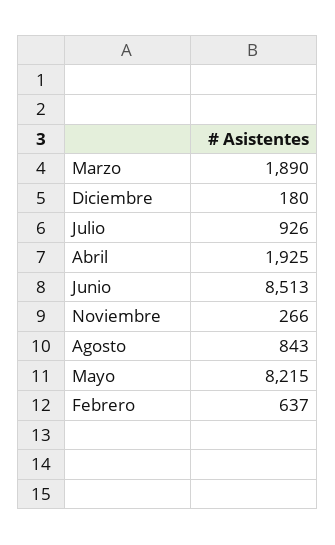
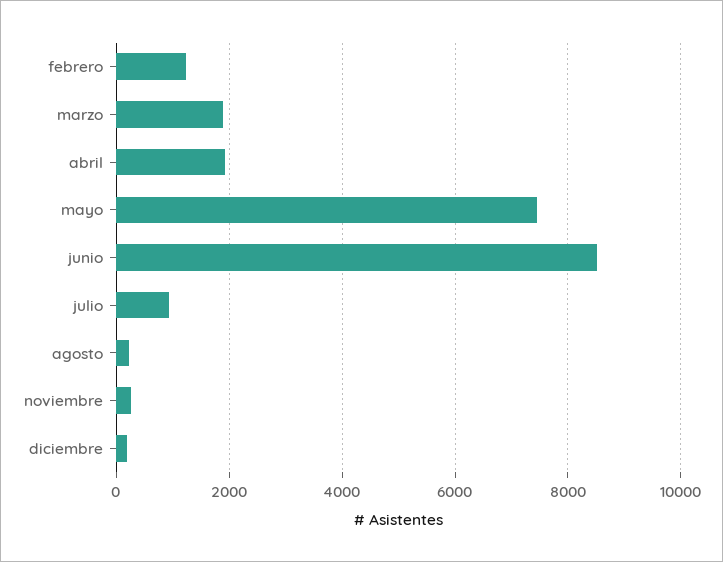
Agosto: 843 -> 200
Mayo: 8215 -> 7400
Febrero: 637 -> 1200

